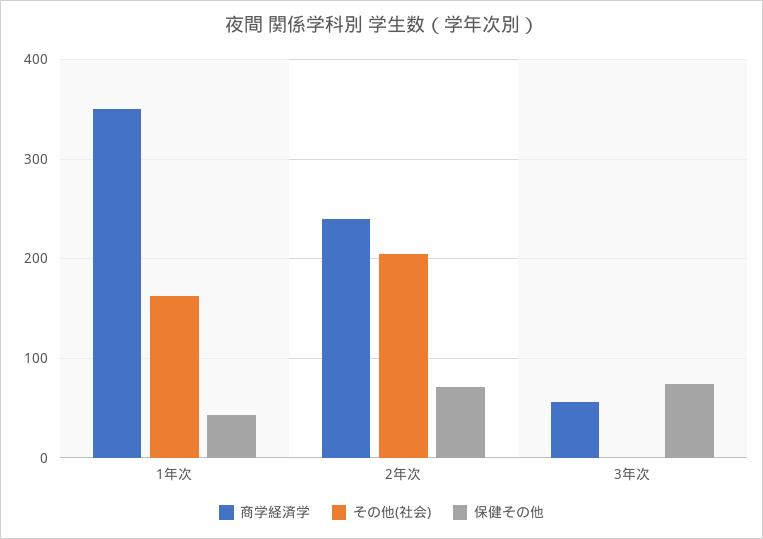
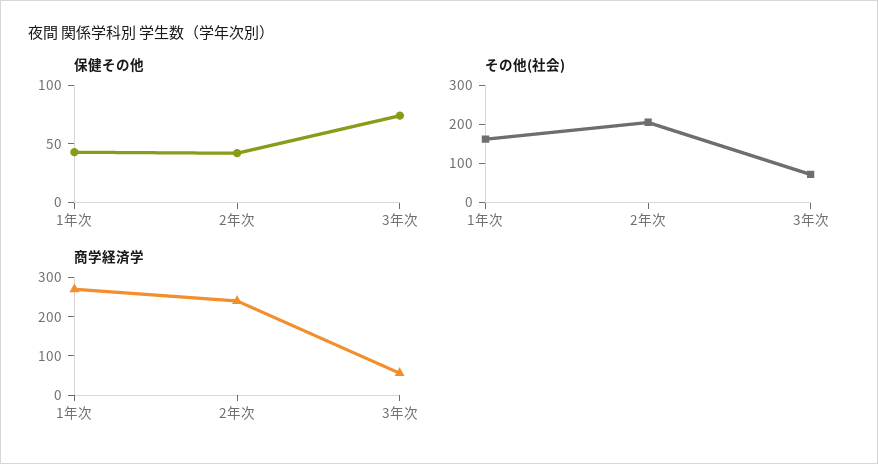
商学経済学, 1年次: 350 -> 275
保健その他, 2年次: 70 -> 40
その他(社会), 3年次: 0 -> 75

